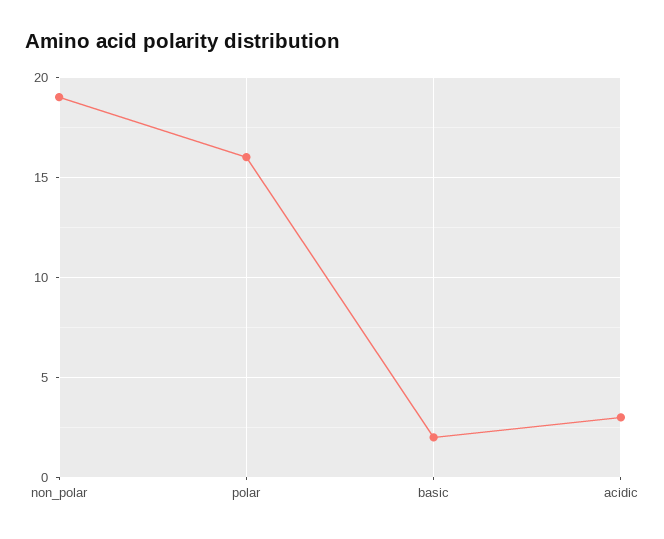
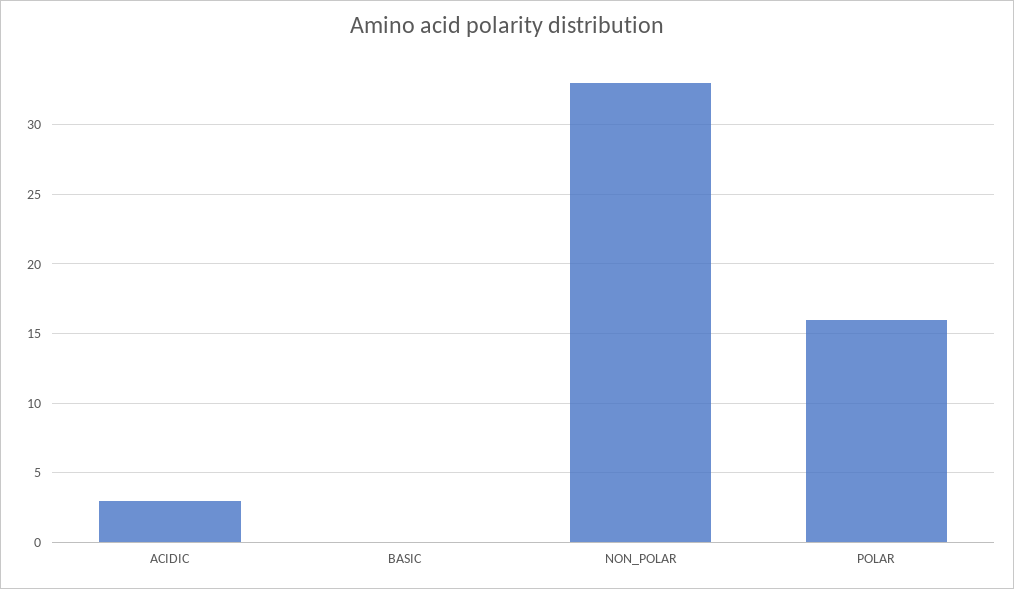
non_polar: 19 -> 33
basic: 2 -> 0

